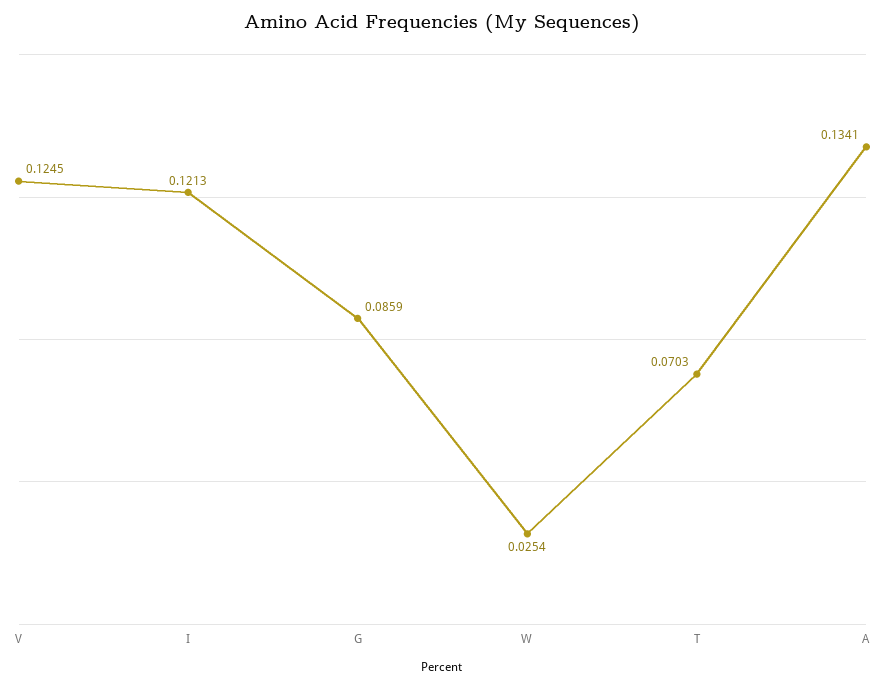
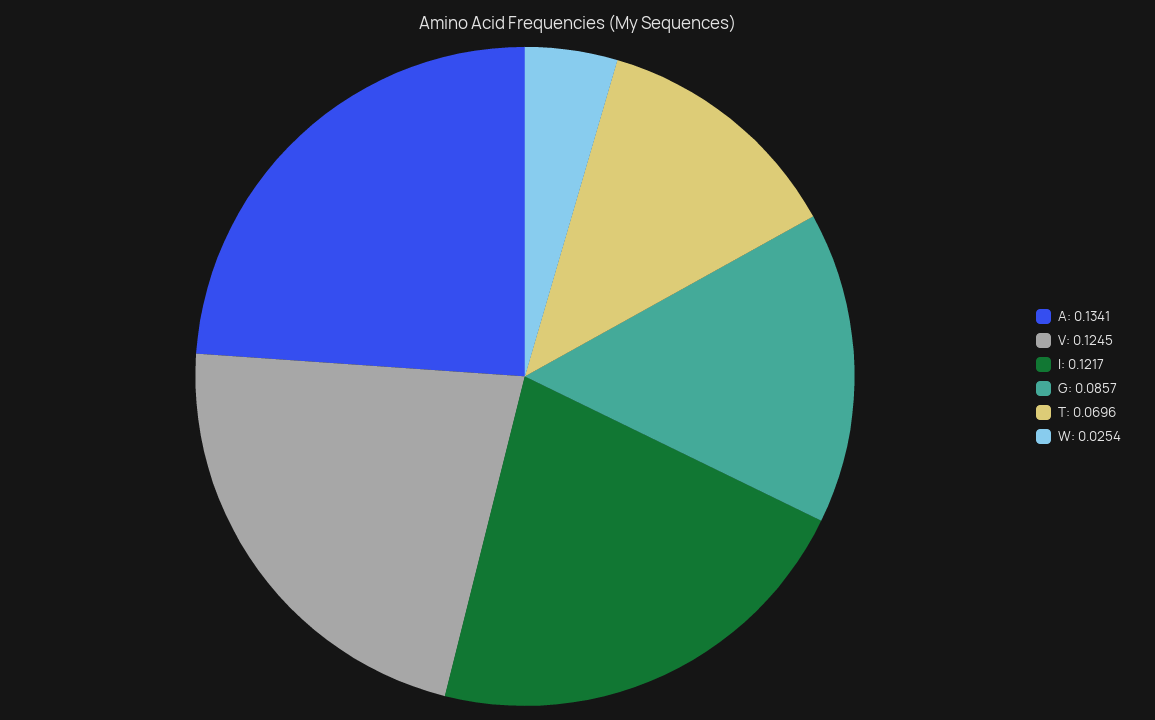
I: 0.1213 -> 0.1217
G: 0.0859 -> 0.0857
T: 0.0703 -> 0.0696

